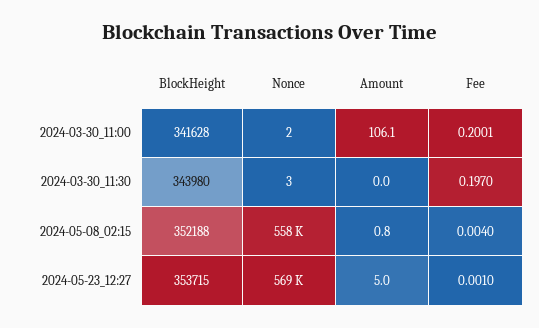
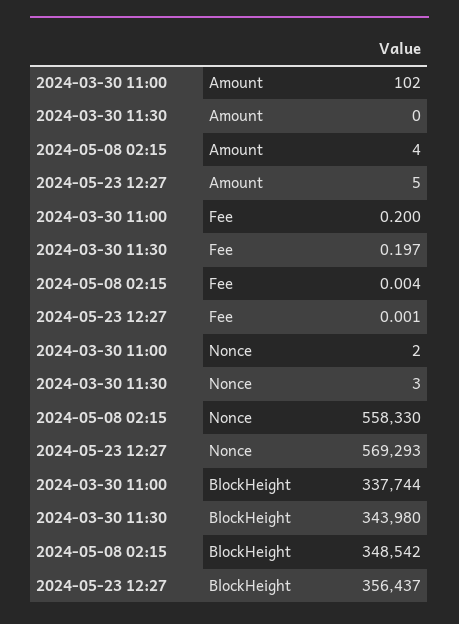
BlockHeight, 2024-03-30_11:00: 341628 -> 337744
Amount, 2024-03-30_11:00: 106.1 -> 102
BlockHeight, 2024-05-08_02:15: 352188 -> 348542
Amount, 2024-05-08_02:15: 0.8 -> 4
BlockHeight, 2024-05-23_12:27: 353715 -> 356437

